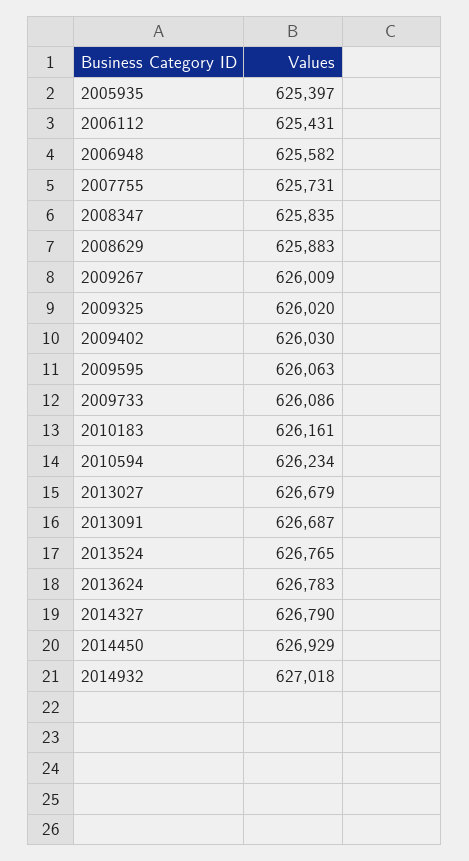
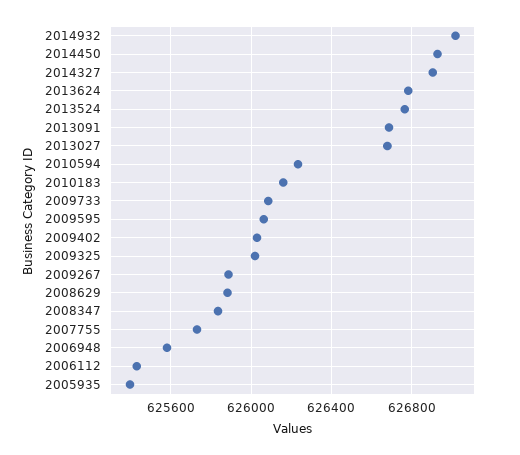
2009267: 626009 -> 625900
2014327: 626790 -> 626900

